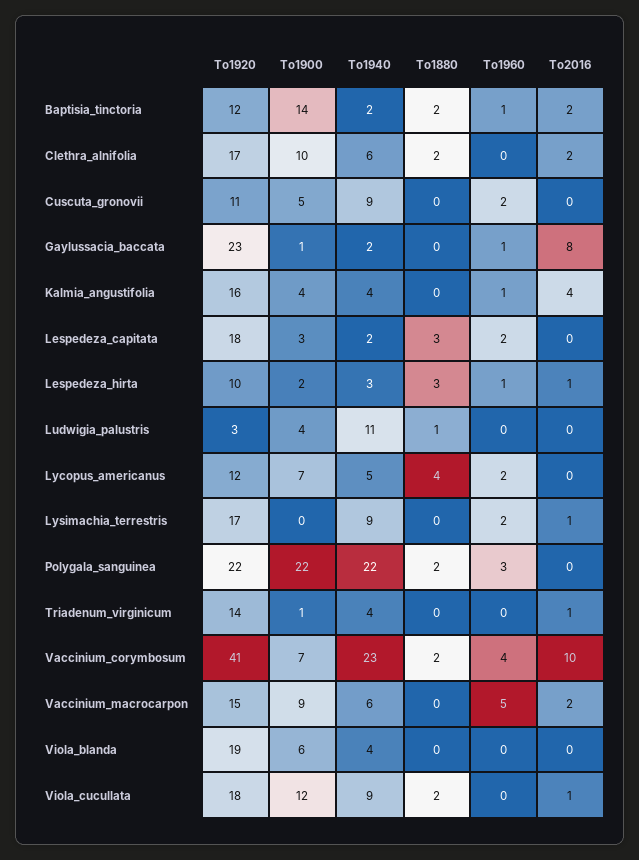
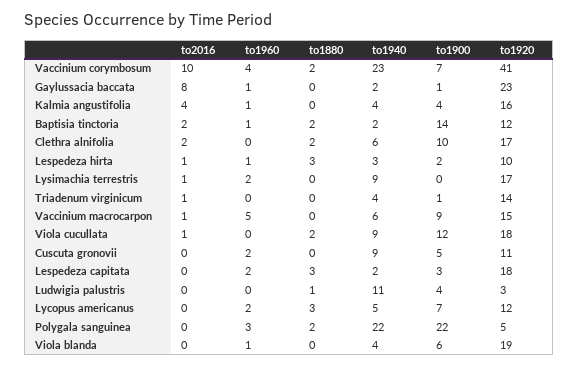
To1880, Lycopus_americanus: 4 -> 3
To1920, Polygala_sanguinea: 22 -> 5
To2016, Vaccinium_macrocarpon: 2 -> 1
To1960, Viola_blanda: 0 -> 1

